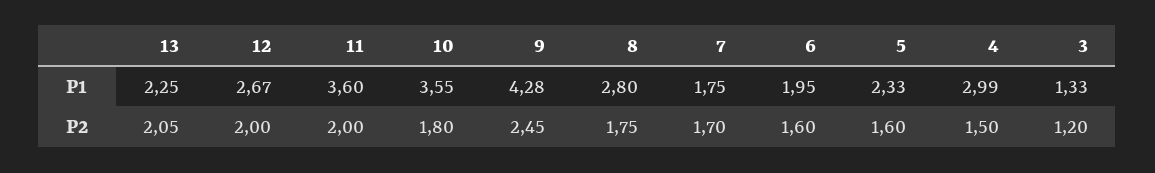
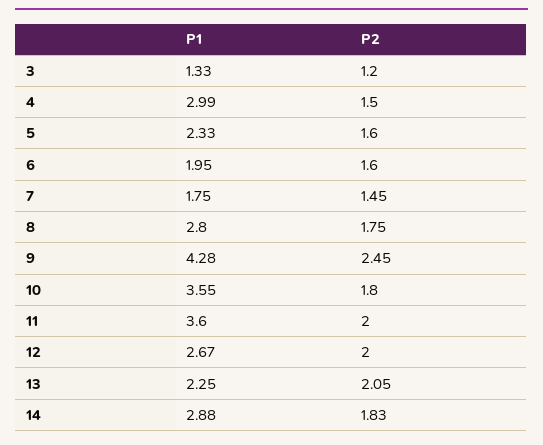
7, P2: 1.7 -> 1.45
14, P1: none -> 2.88
14, P2: none -> 1.83

